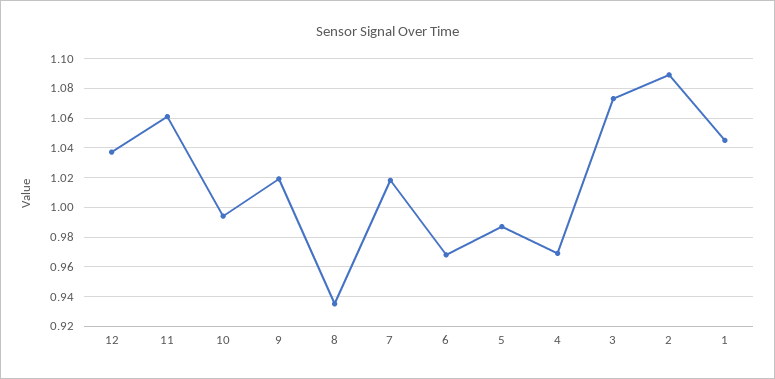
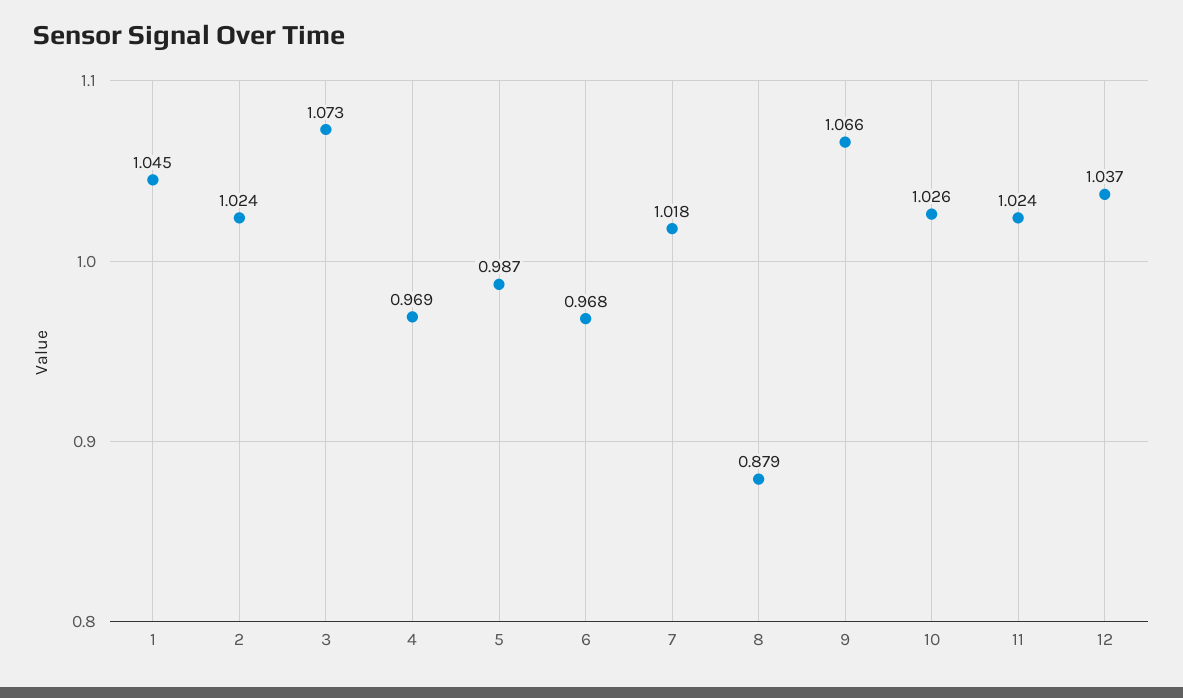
11: 1.06 -> 1.024
10: 0.995 -> 1.026
9: 1.02 -> 1.066
8: 0.935 -> 0.879
2: 1.09 -> 1.024

